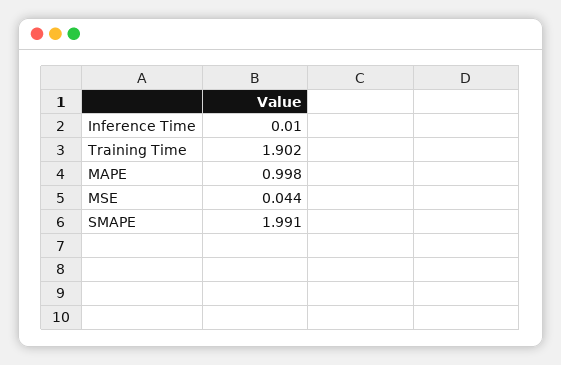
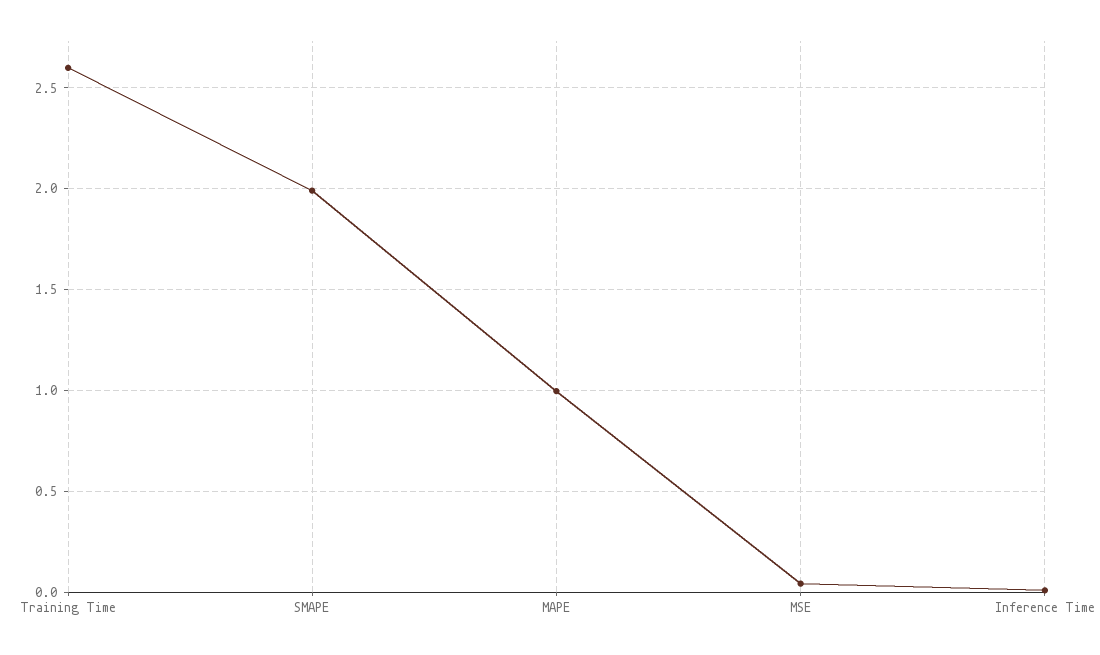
Training Time: 1.902 -> 2.6

